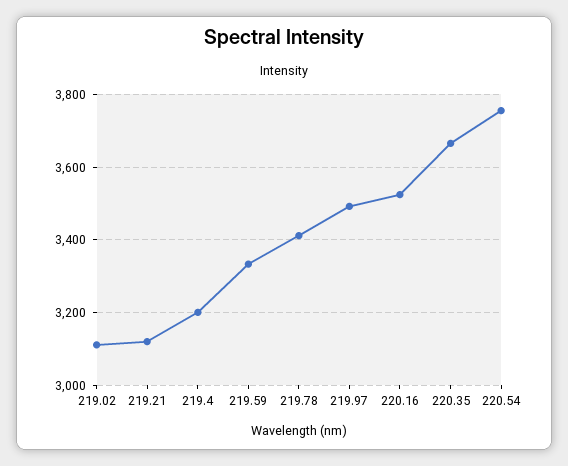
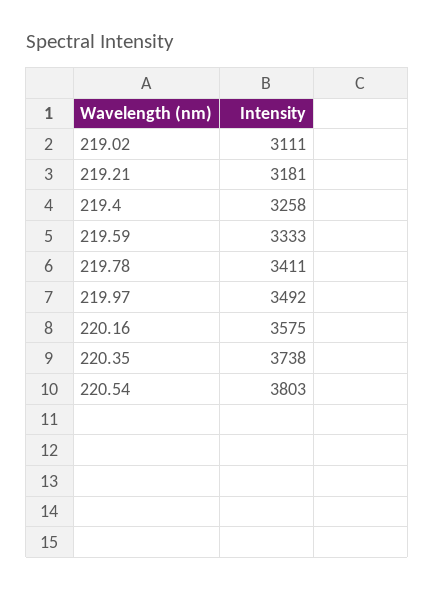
219.21: 3120 -> 3181
219.4: 3200 -> 3258
220.16: 3520 -> 3575
220.35: 3660 -> 3738
220.54: 3760 -> 3803

